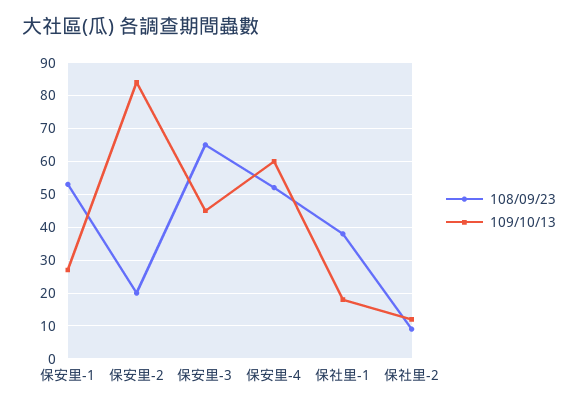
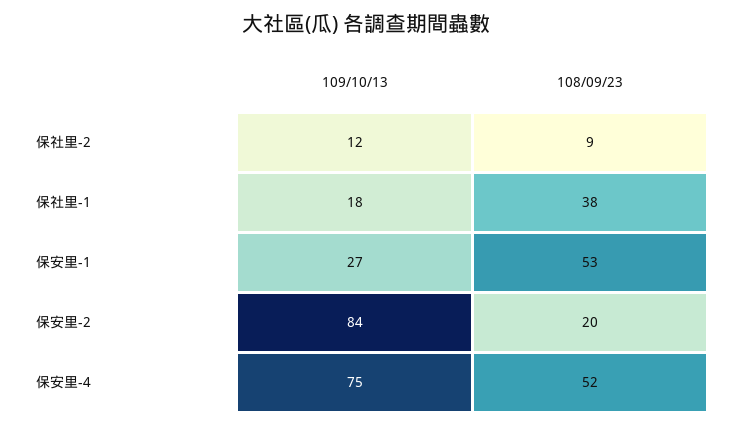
108/09/23, 保安里-3: 65 -> none
109/10/13, 保安里-3: 45 -> none
109/10/13, 保安里-4: 60 -> 75

